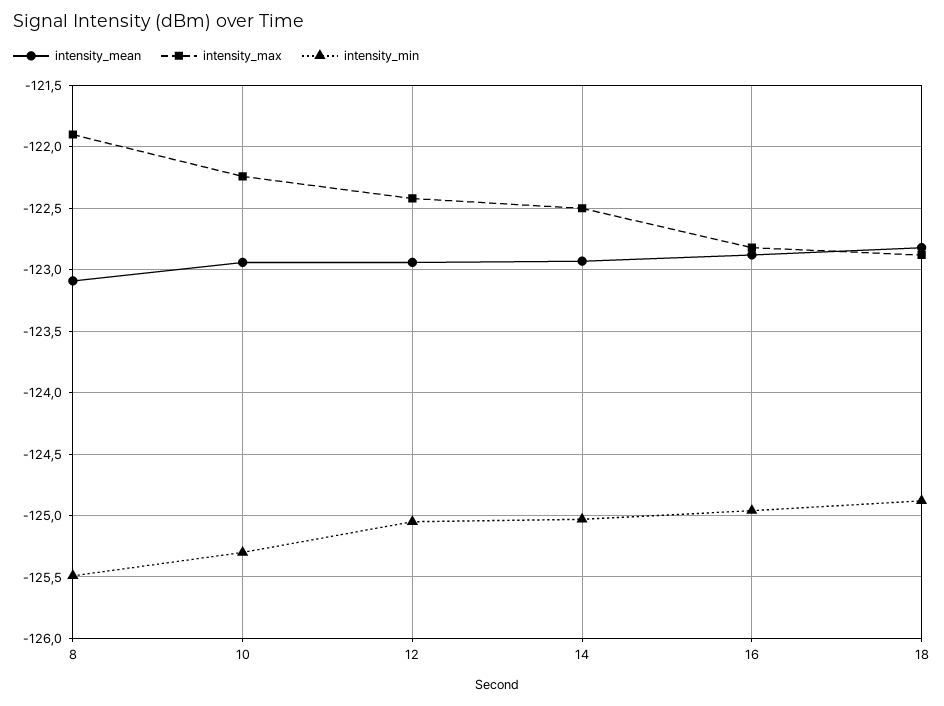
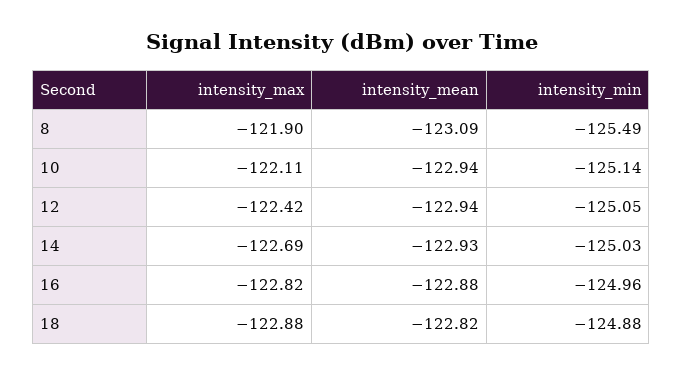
intensity_max, 10: -122.25 -> -122.11
intensity_min, 10: -125.3 -> -125.14
intensity_max, 14: -122.5 -> -122.69

